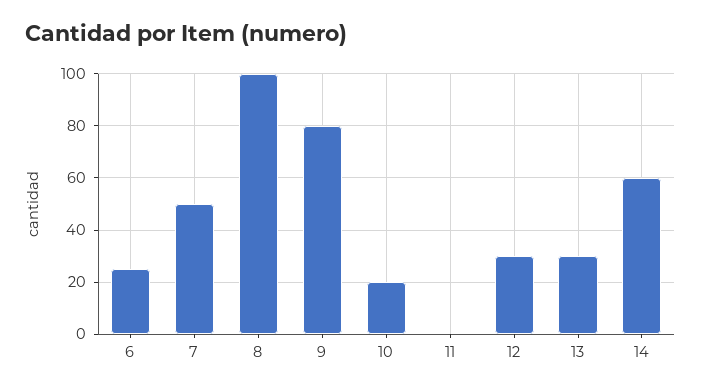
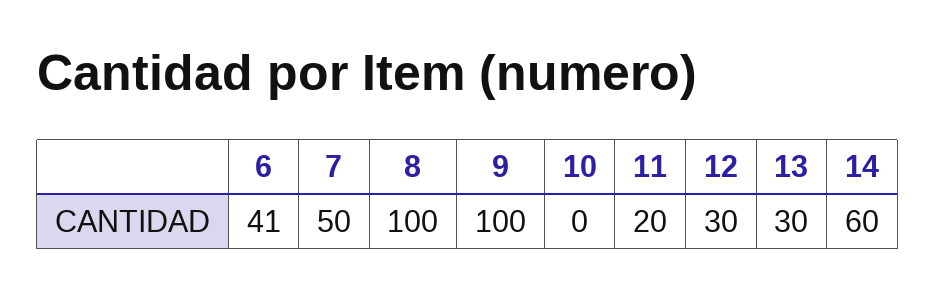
6: 25 -> 41
9: 80 -> 100
10: 20 -> 0
11: 0 -> 20

